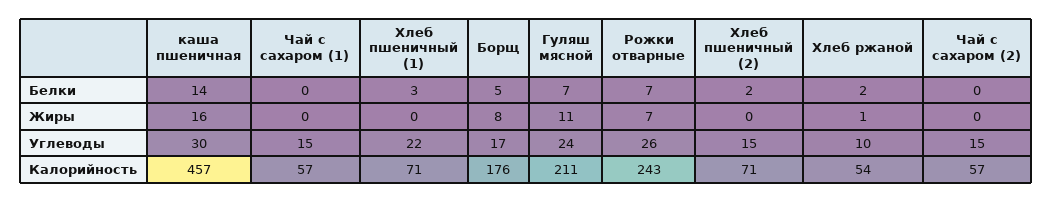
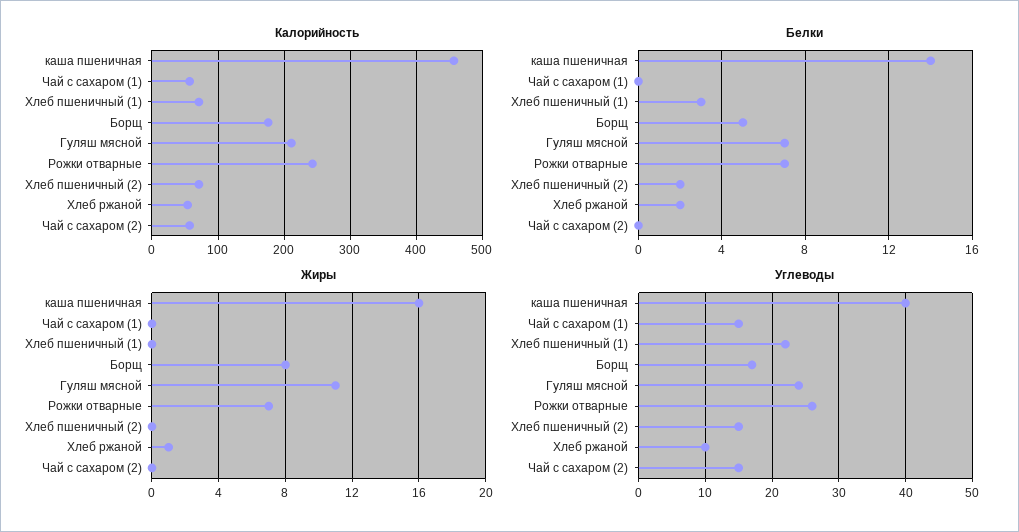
Углеводы, каша пшеничная: 30 -> 40

